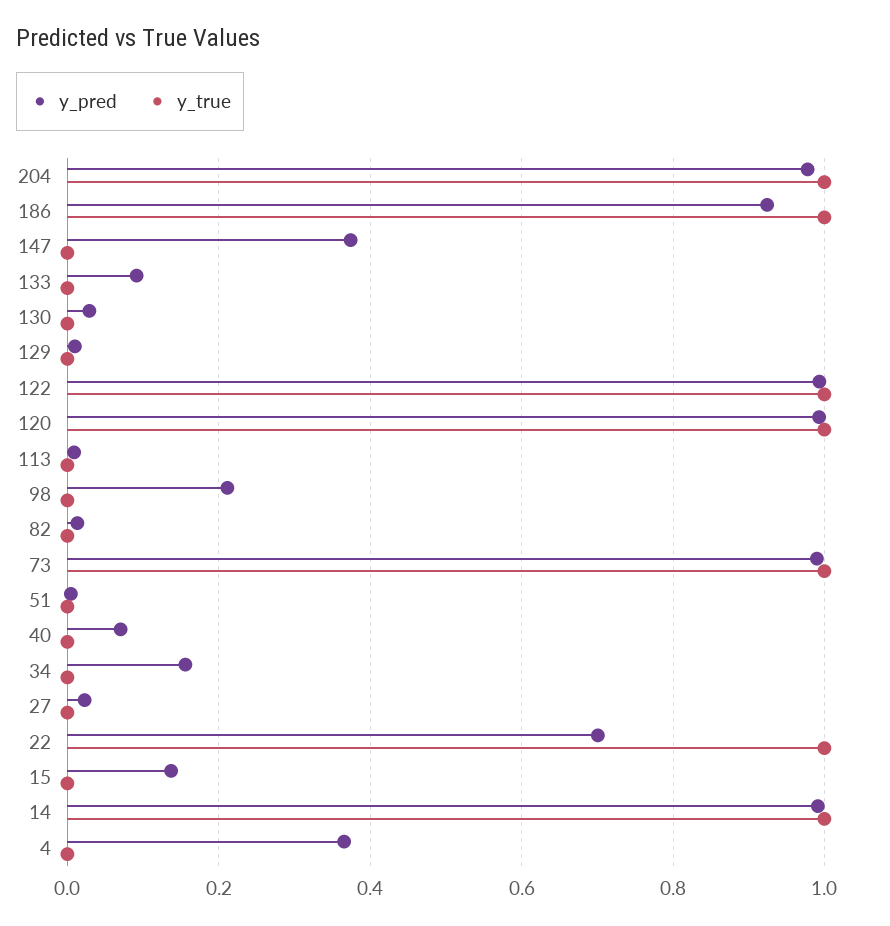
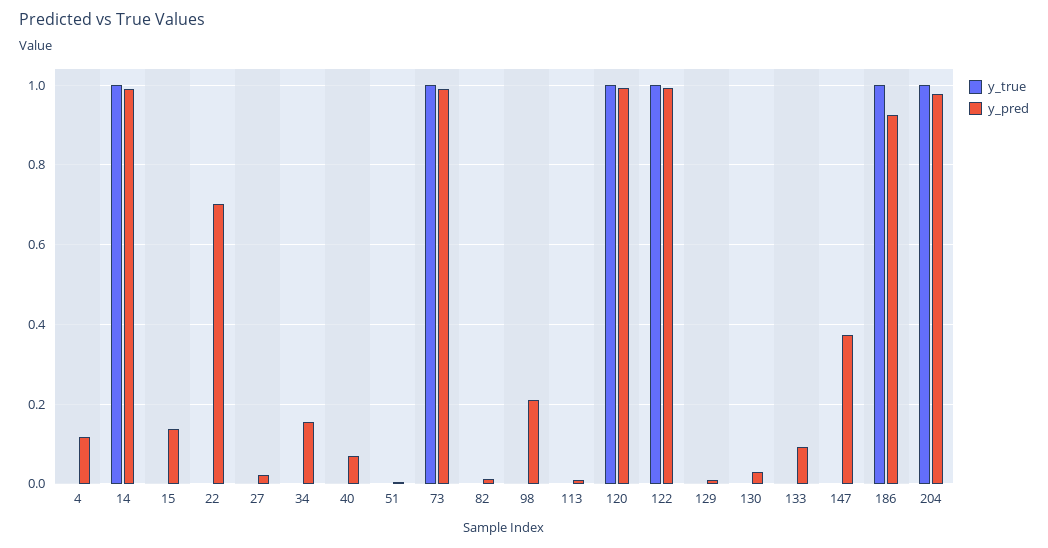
y_true, 22: 1 -> 0
y_pred, 4: 0.36 -> 0.12

